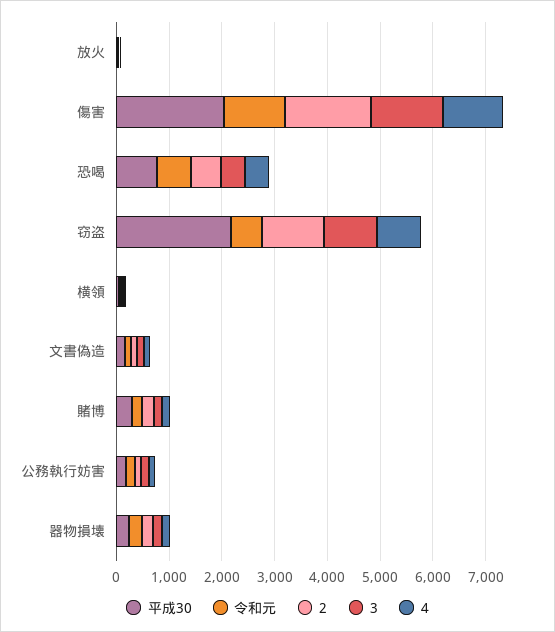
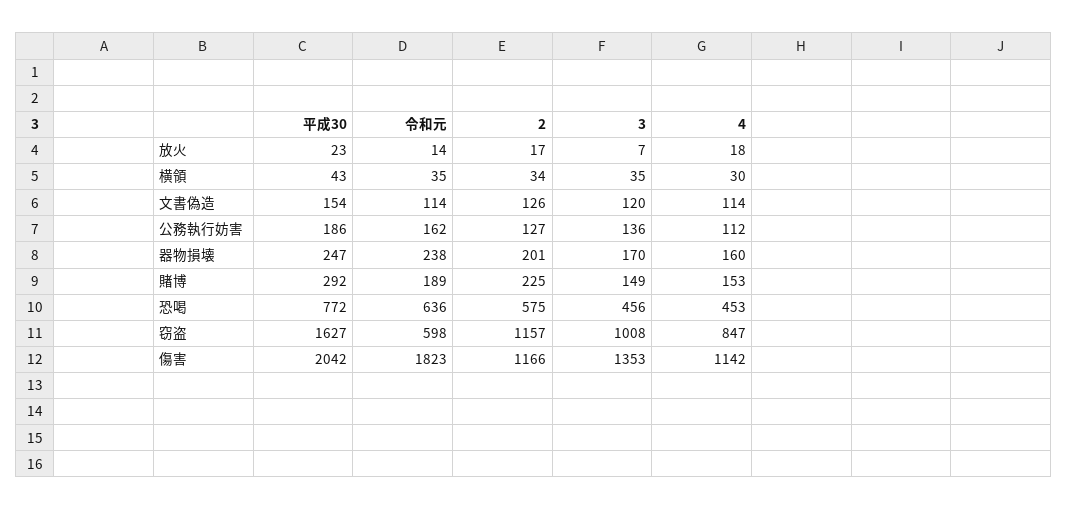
令和元, 傷害: 1200 -> 1823
2, 傷害: 1600 -> 1166
平成30, 窃盗: 2200 -> 1627

